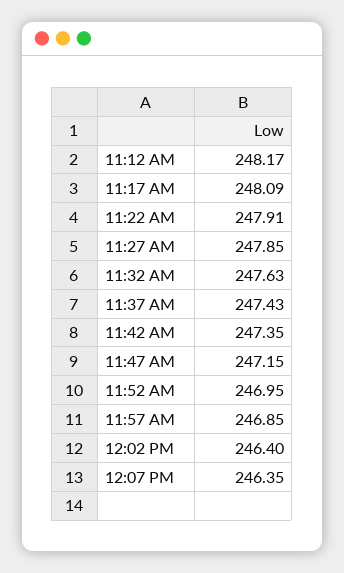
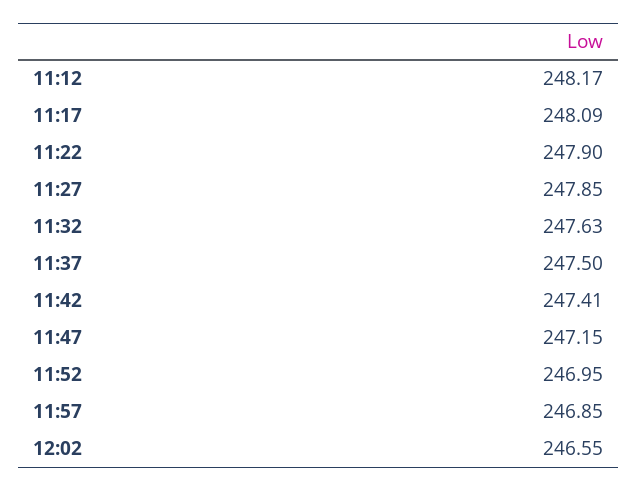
11:22 AM: 247.91 -> 247.9
11:37 AM: 247.43 -> 247.5
11:42 AM: 247.35 -> 247.41
12:02 PM: 246.4 -> 246.55
12:07 PM: 246.35 -> none

